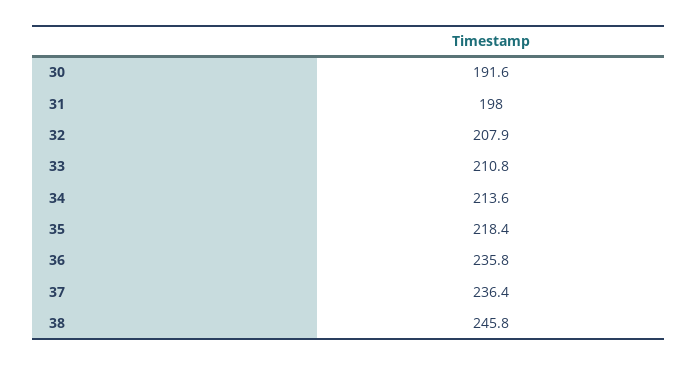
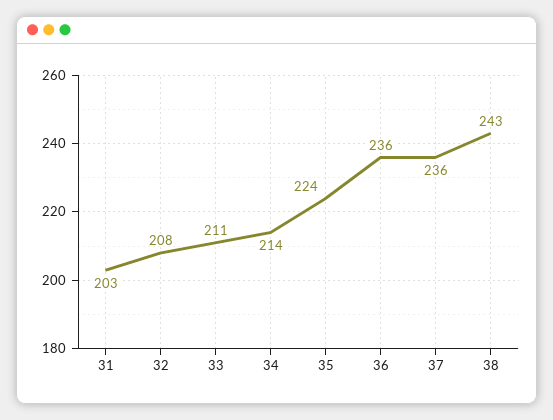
30: 191.6 -> none
31: 198 -> 203
35: 218.4 -> 224
38: 245.8 -> 243

